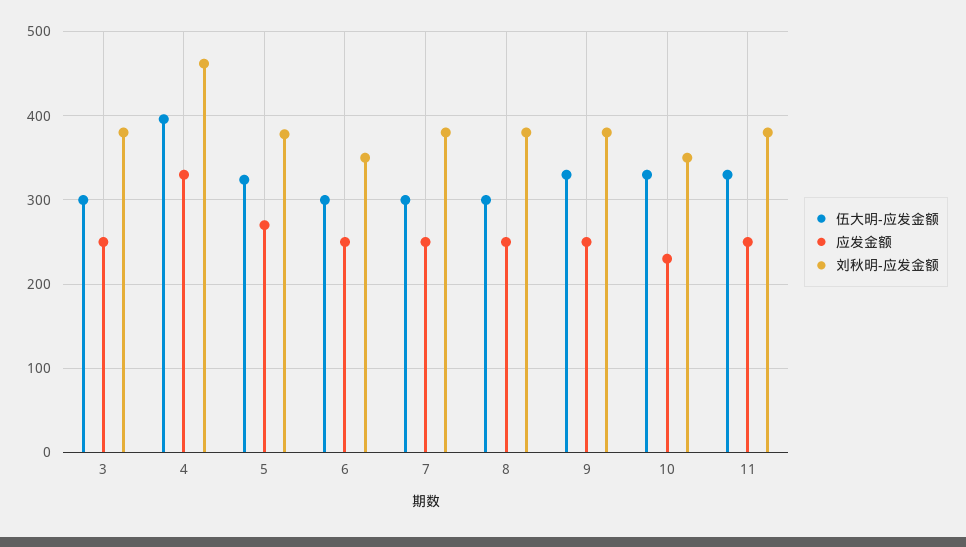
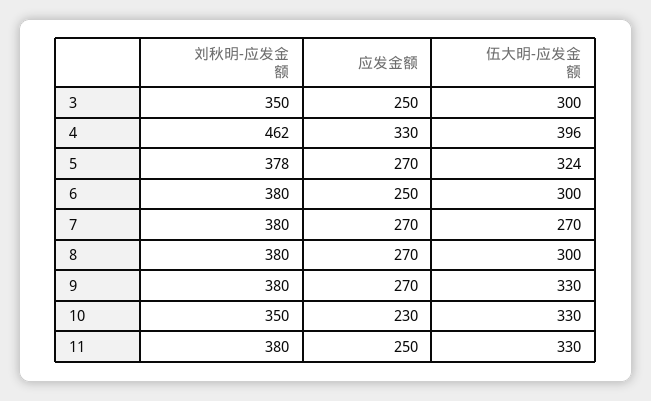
刘秋明-应发金额, 3: 380 -> 350
刘秋明-应发金额, 6: 350 -> 380
伍大明-应发金额, 7: 300 -> 270
应发金额, 7: 250 -> 270
应发金额, 8: 250 -> 270
应发金额, 9: 250 -> 270

